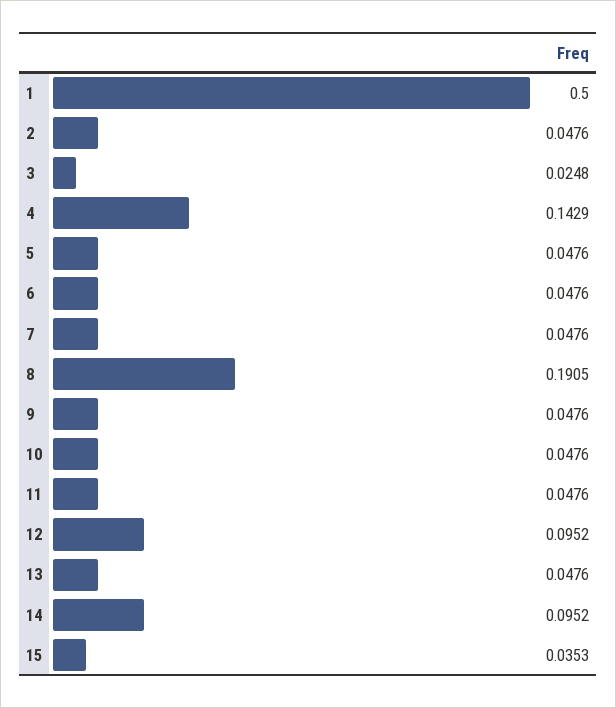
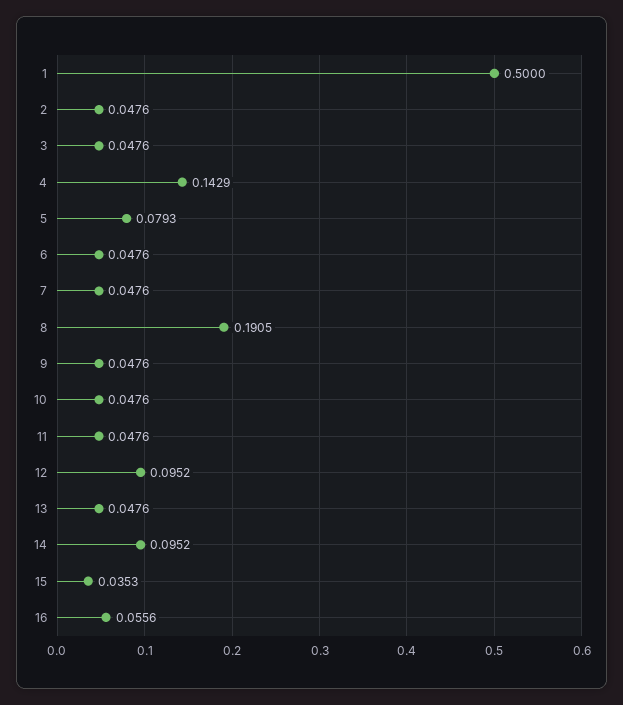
3: 0.0248 -> 0.0476
5: 0.0476 -> 0.0793
16: none -> 0.0556

